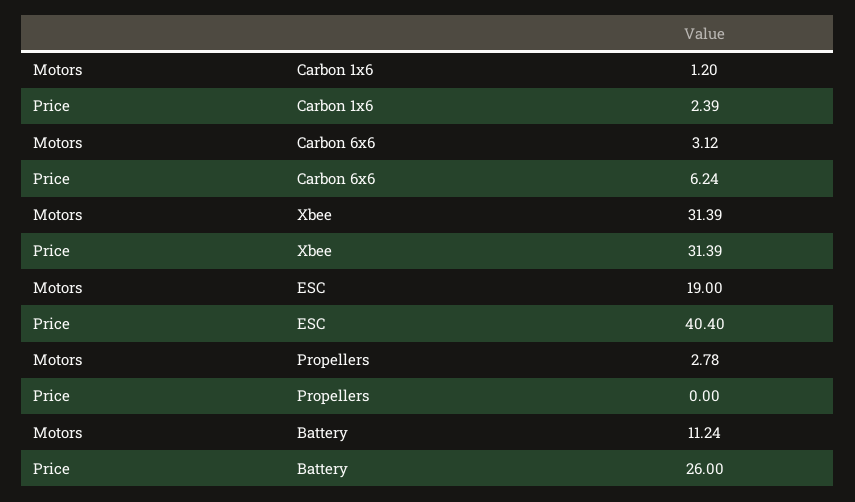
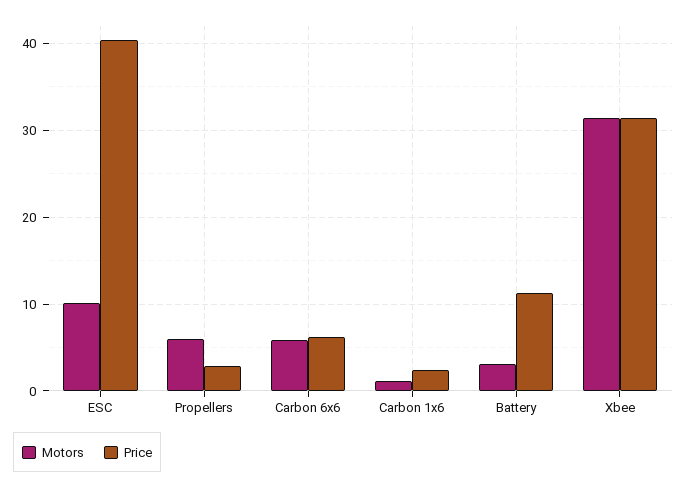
Motors, Carbon 6x6: 3.12 -> 6
Motors, ESC: 19 -> 10
Motors, Propellers: 2.78 -> 6
Price, Propellers: 0 -> 3
Motors, Battery: 11.24 -> 3
Price, Battery: 26 -> 11

